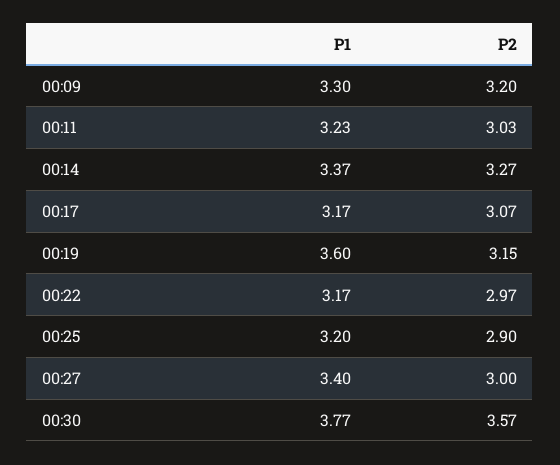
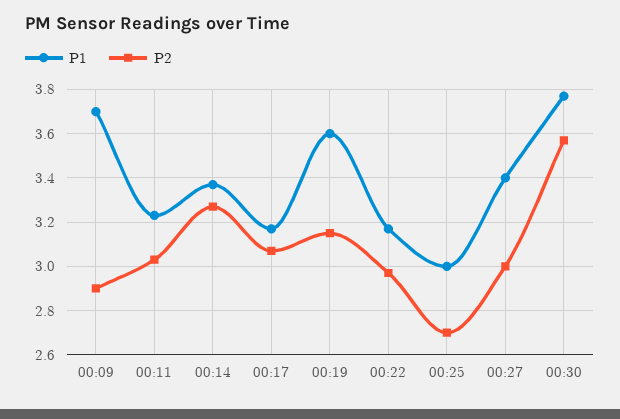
P1, 00:09: 3.3 -> 3.7
P2, 00:09: 3.2 -> 2.9
P1, 00:25: 3.2 -> 3
P2, 00:25: 2.9 -> 2.7

